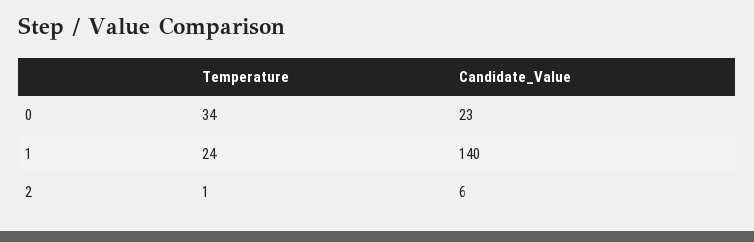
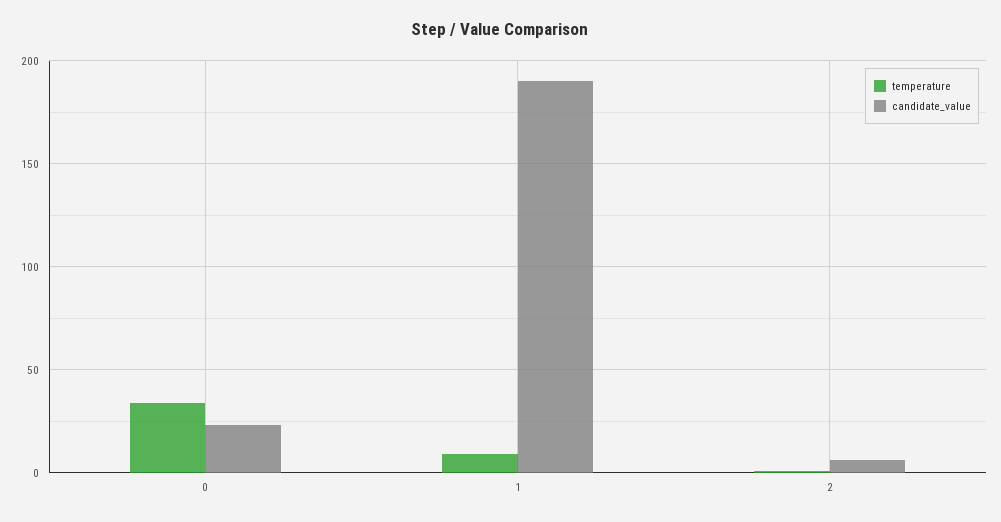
Temperature, 1: 24 -> 10
Candidate_Value, 1: 140 -> 190

